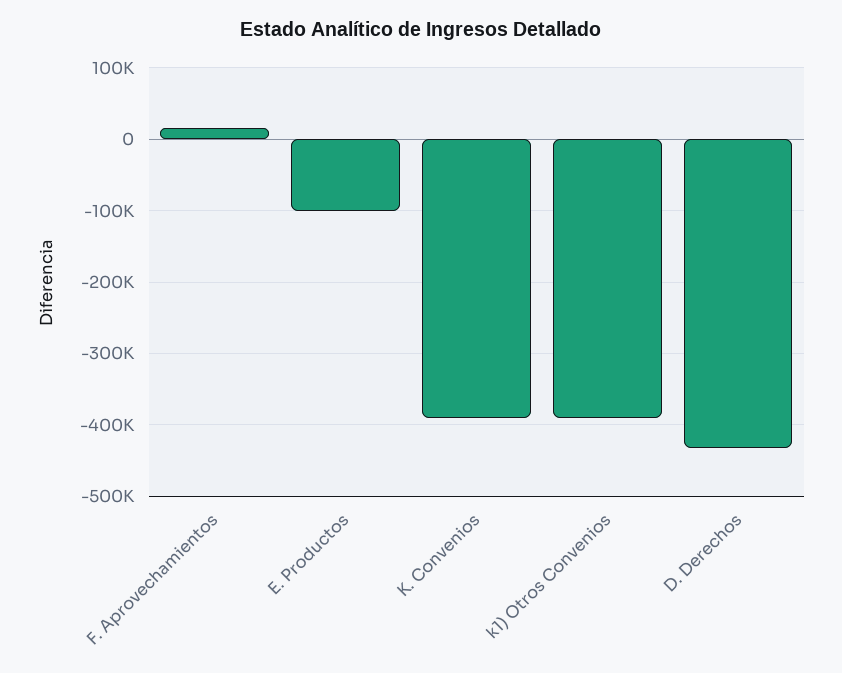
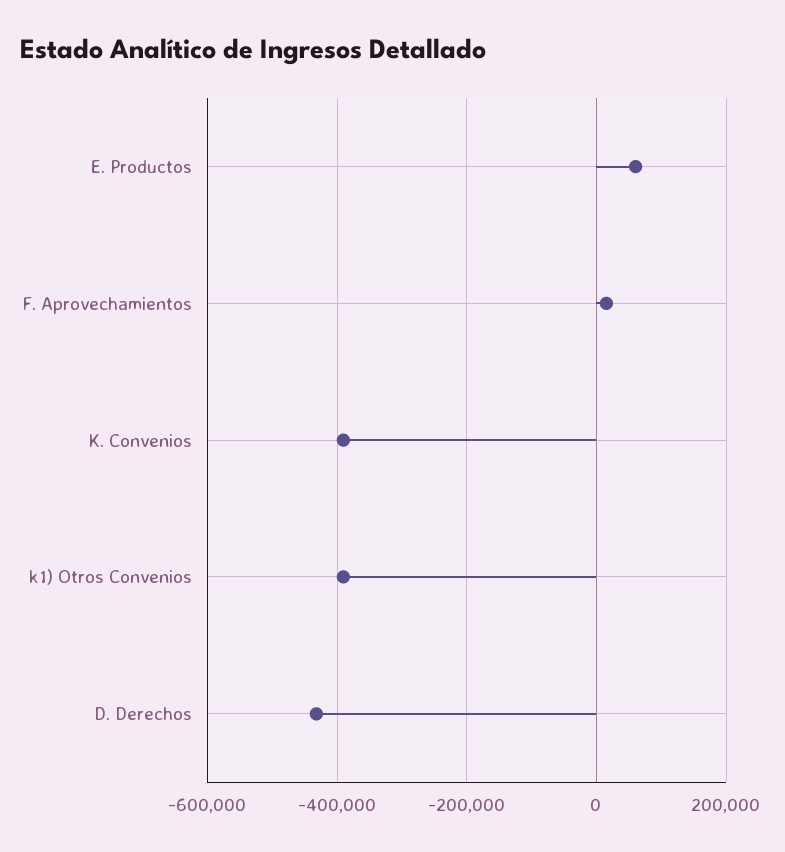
E. Productos: -100000 -> 60000

